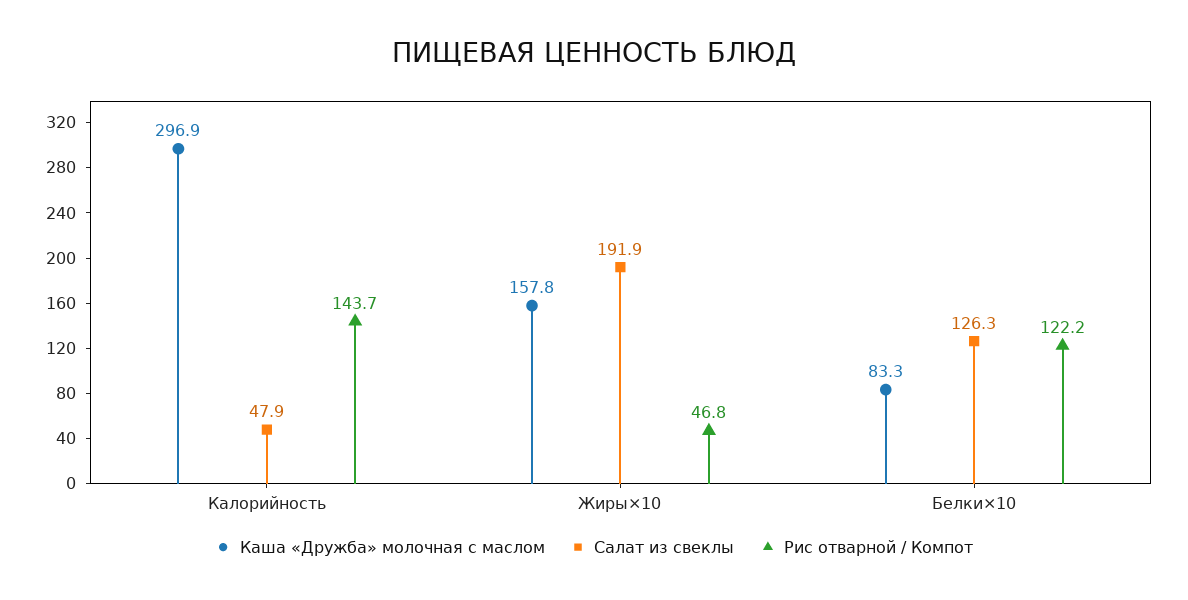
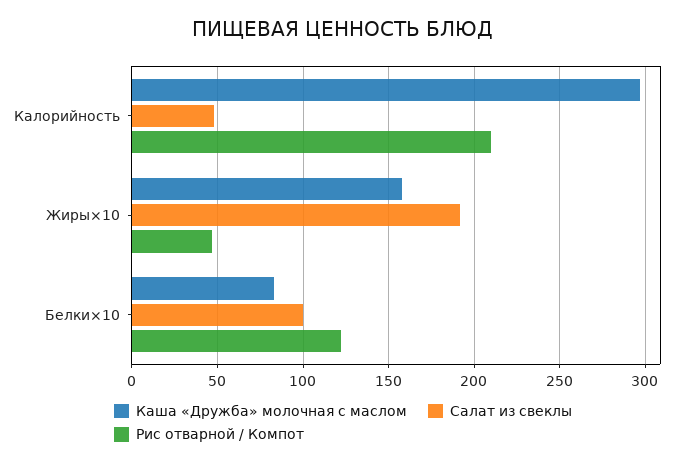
Рис отварной / Компот, Калорийность: 143.7 -> 210
Салат из свеклы, Белки×10: 126.3 -> 100

